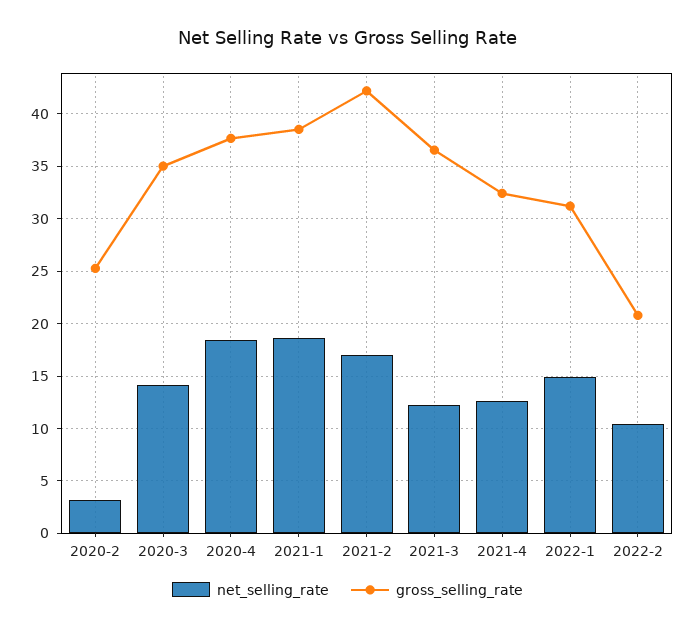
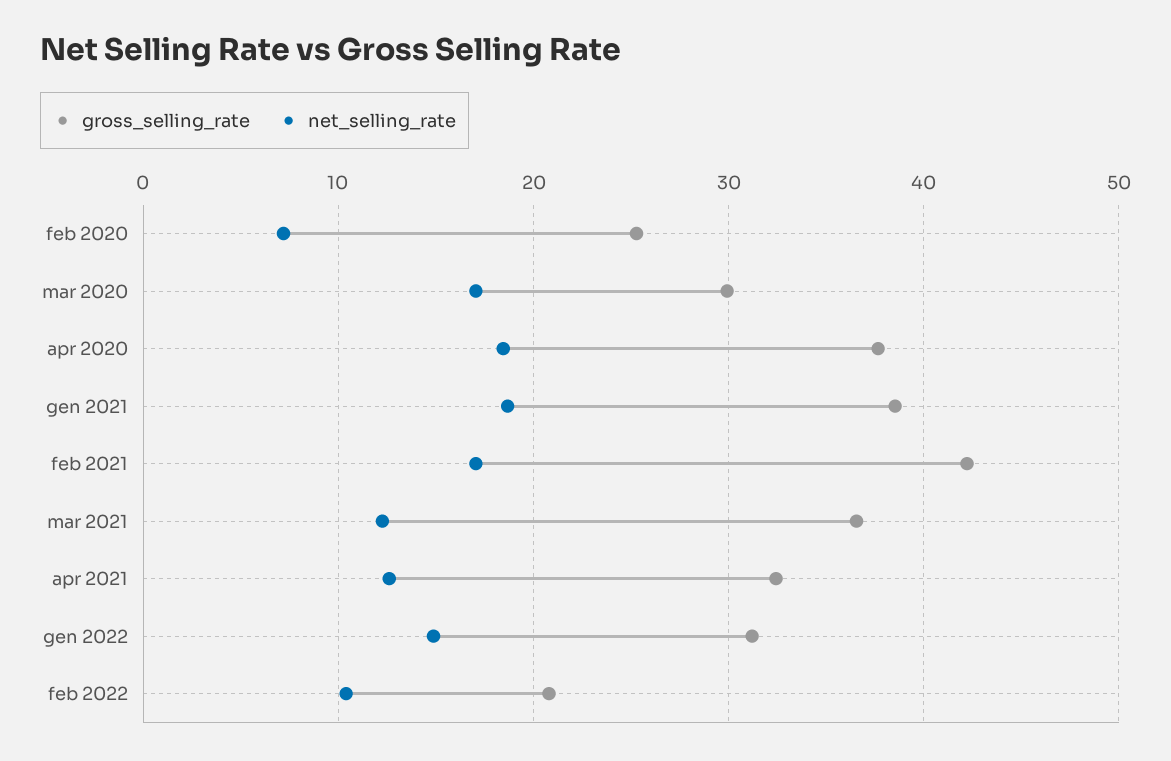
net_selling_rate, 2020-2: 3 -> 7
net_selling_rate, 2020-3: 14 -> 17
gross_selling_rate, 2020-3: 35 -> 30

